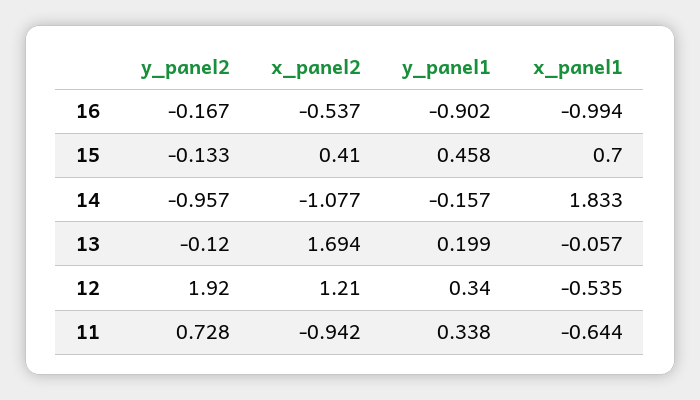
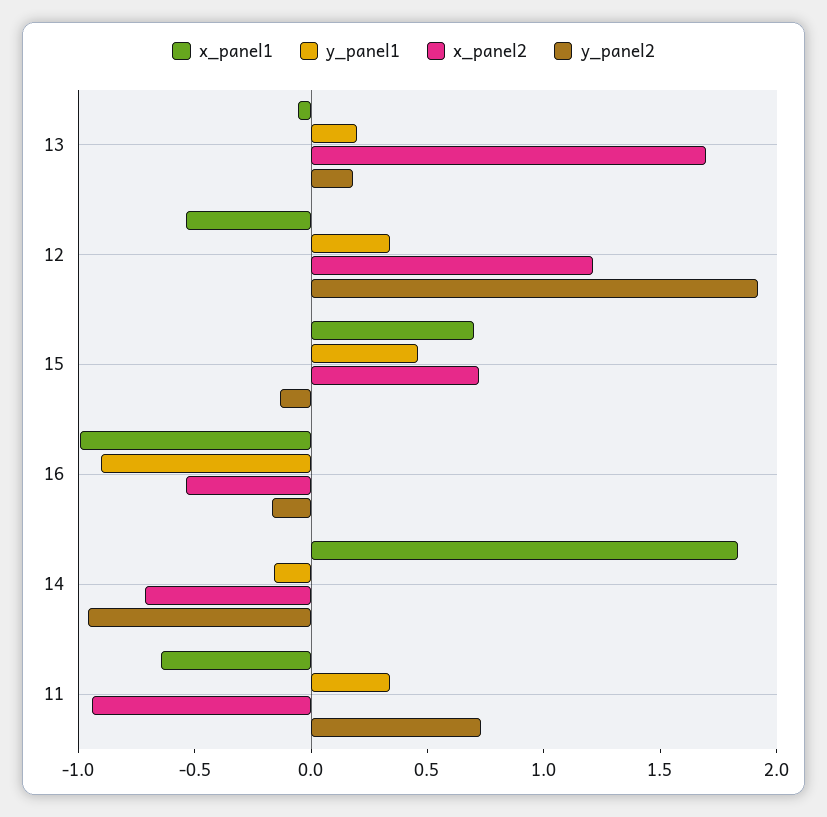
x_panel2, 15: 0.41 -> 0.7
x_panel2, 14: -1.077 -> -0.7
y_panel2, 13: -0.12 -> 0.2

